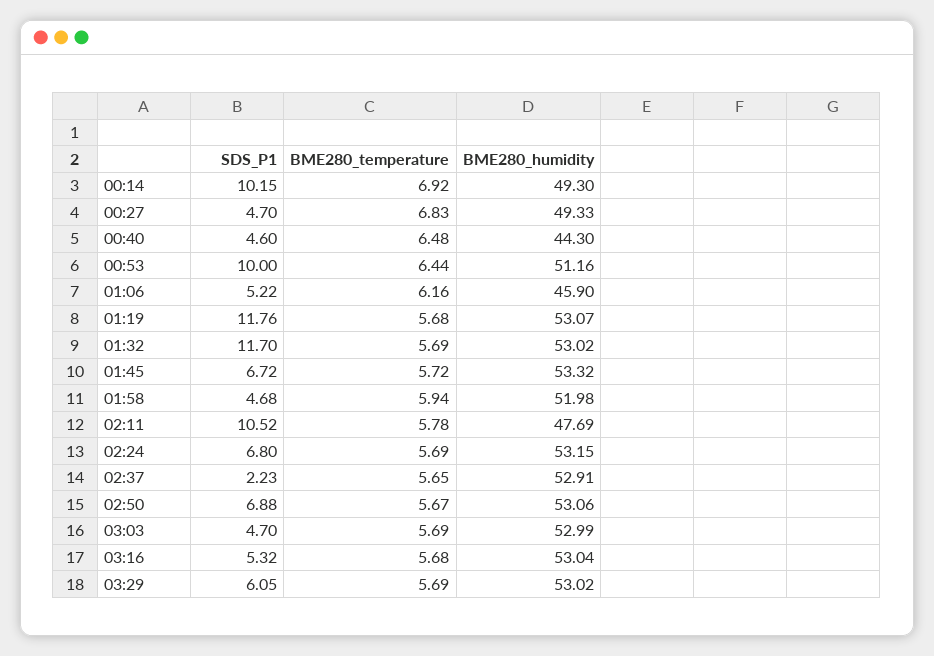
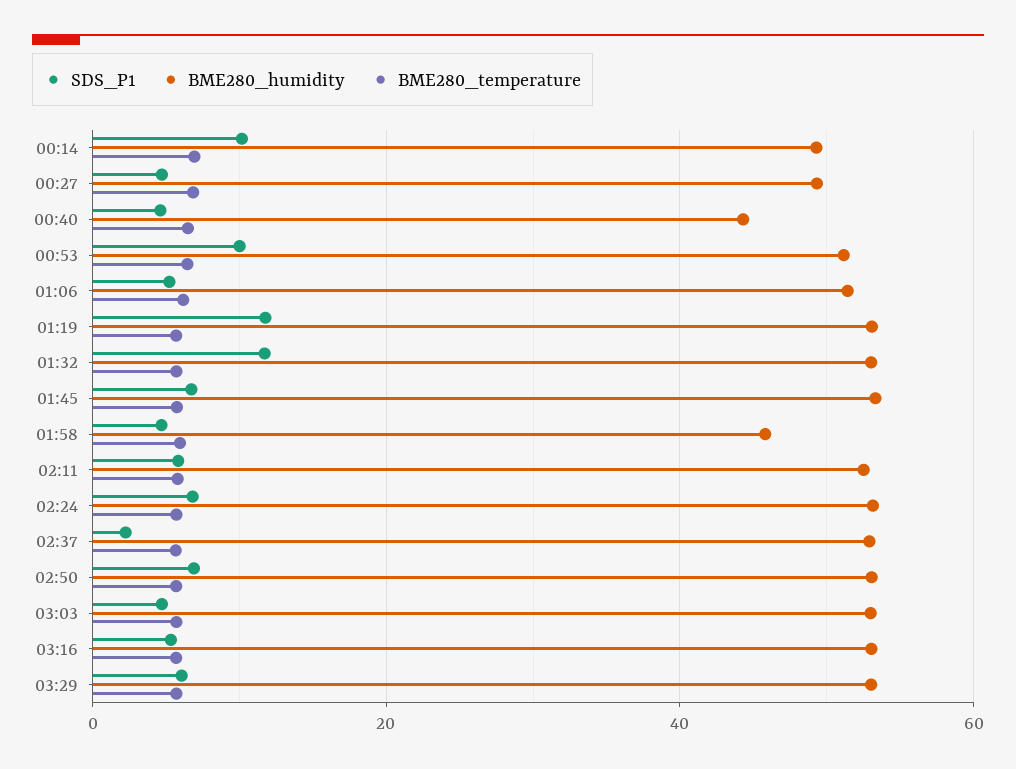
BME280_humidity, 01:06: 45.9 -> 52
BME280_humidity, 01:58: 51.98 -> 46
SDS_P1, 02:11: 10.52 -> 6
BME280_humidity, 02:11: 47.69 -> 52

